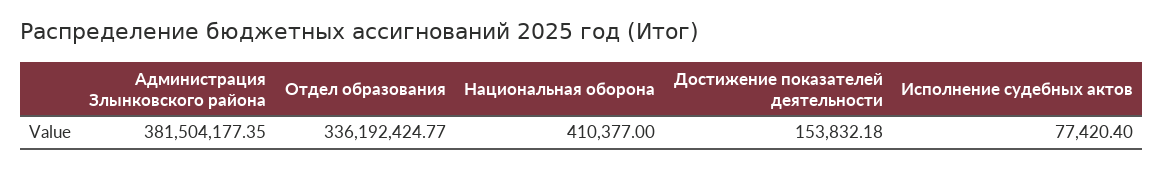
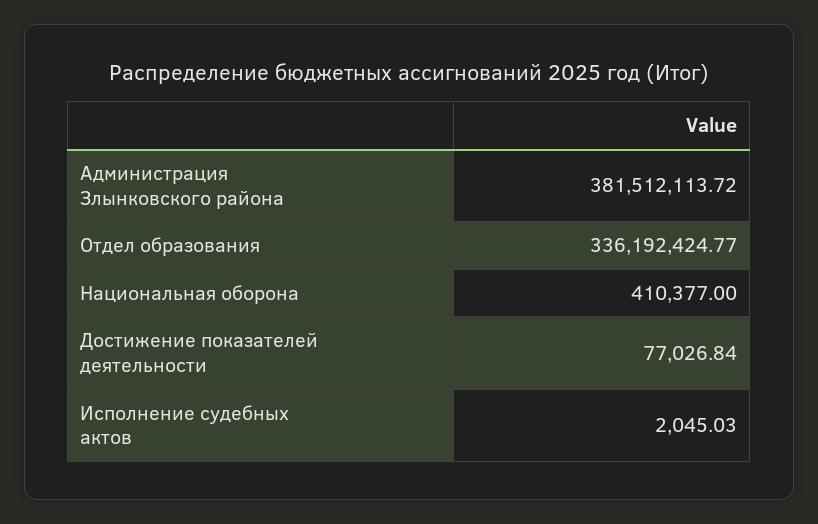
Администрация Злынковского района: 381504177.35 -> 381512113.72
Достижение показателей деятельности: 153832.18 -> 77026.84
Исполнение судебных актов: 77420.4 -> 2045.03

